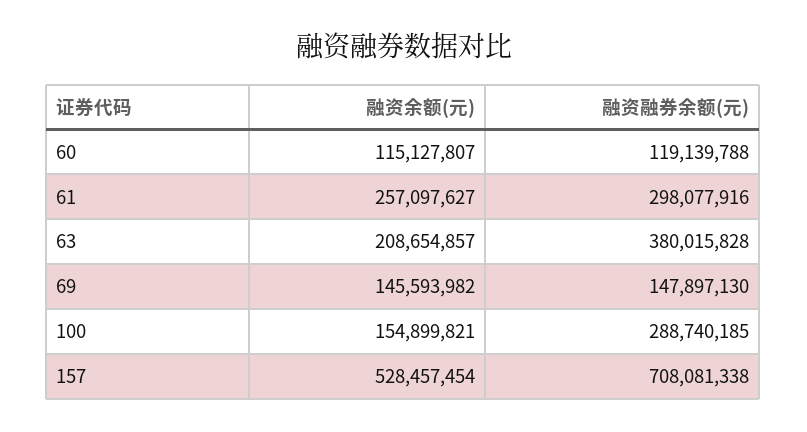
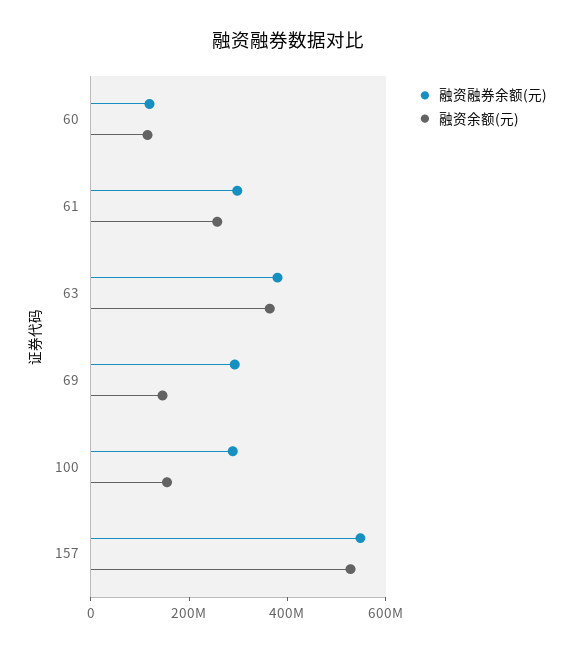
融资余额(元), 63: 208654857 -> 350000000
融资融券余额(元), 69: 147897130 -> 300000000
融资融券余额(元), 157: 708081338 -> 550000000

